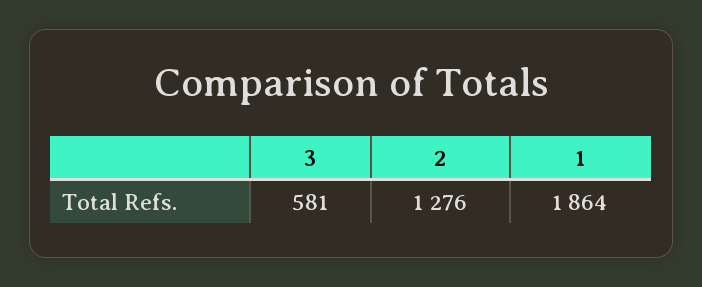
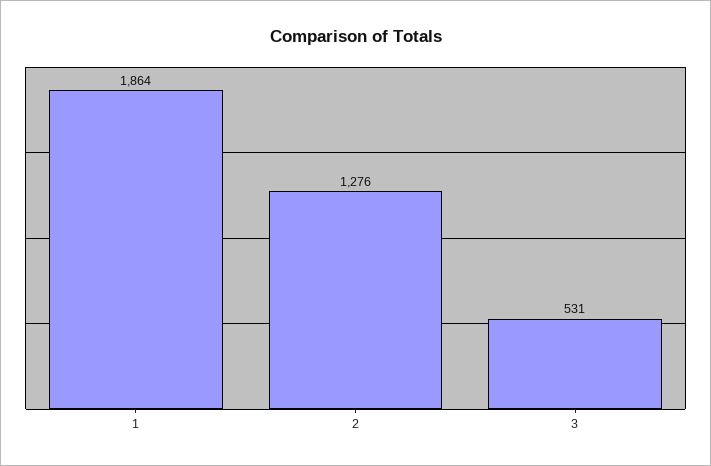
3: 581 -> 531

